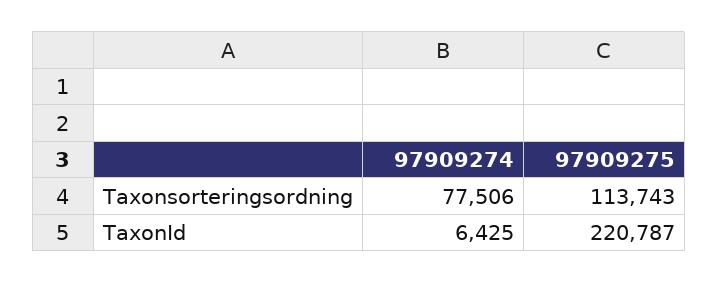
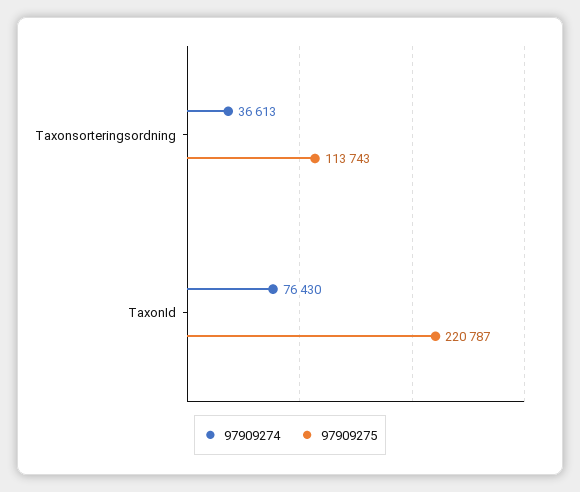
97909274, Taxonsorteringsordning: 77506 -> 36613
97909274, TaxonId: 6425 -> 76430

